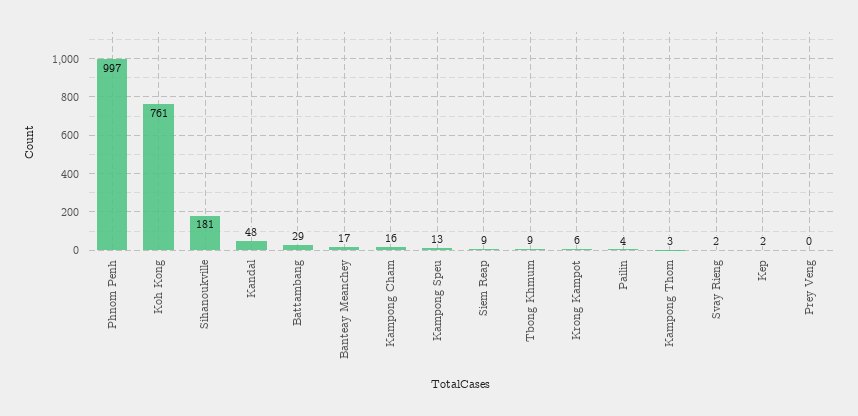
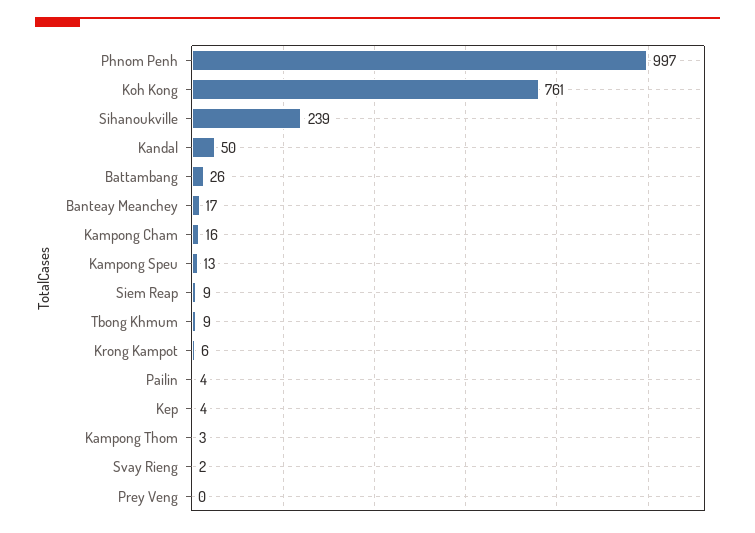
Sihanoukville: 181 -> 239
Kandal: 48 -> 50
Battambang: 29 -> 26
Kep: 2 -> 4

